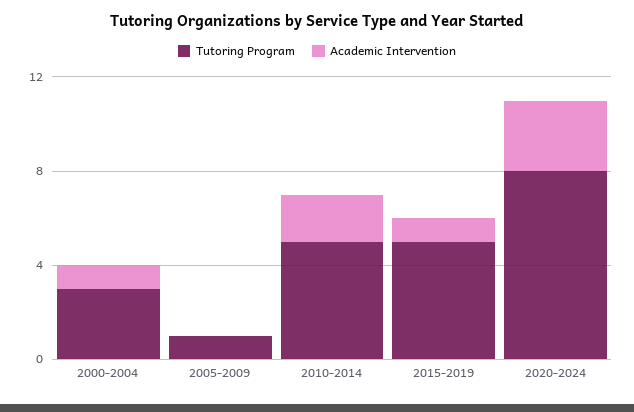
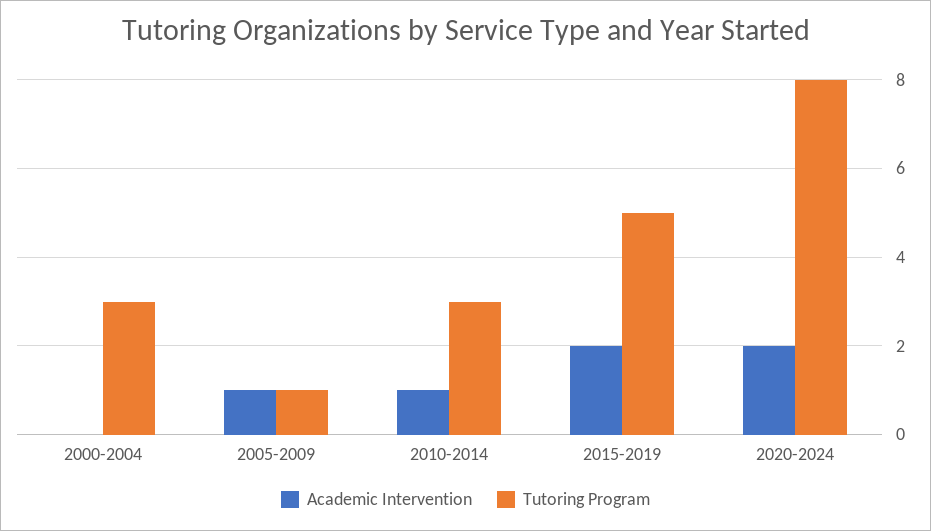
Academic Intervention, 2000-2004: 1 -> 0
Academic Intervention, 2005-2009: 0 -> 1
Tutoring Program, 2010-2014: 5 -> 3
Academic Intervention, 2010-2014: 2 -> 1
Academic Intervention, 2015-2019: 1 -> 2
Academic Intervention, 2020-2024: 3 -> 2

